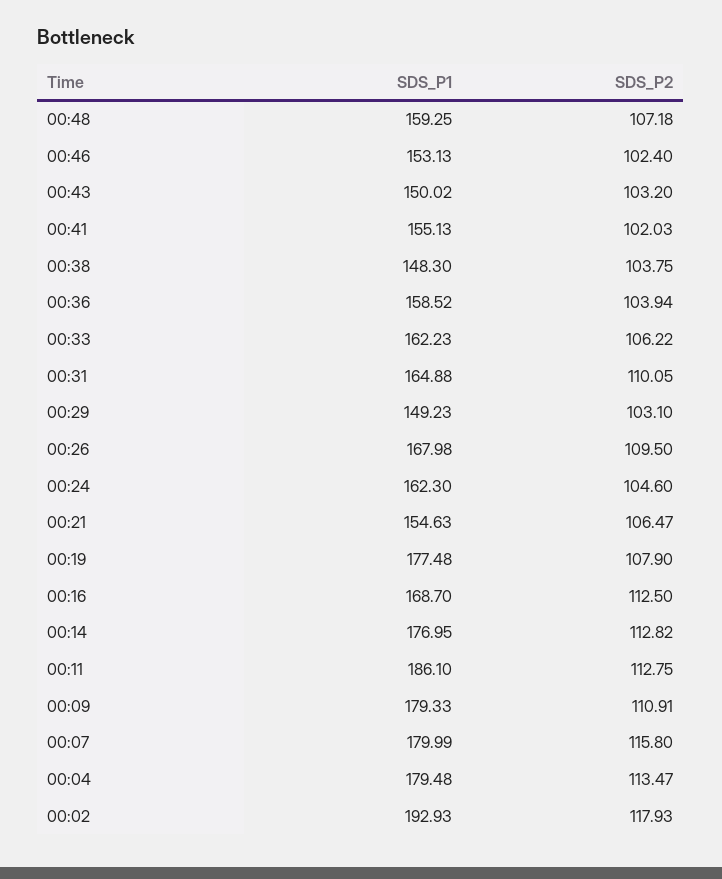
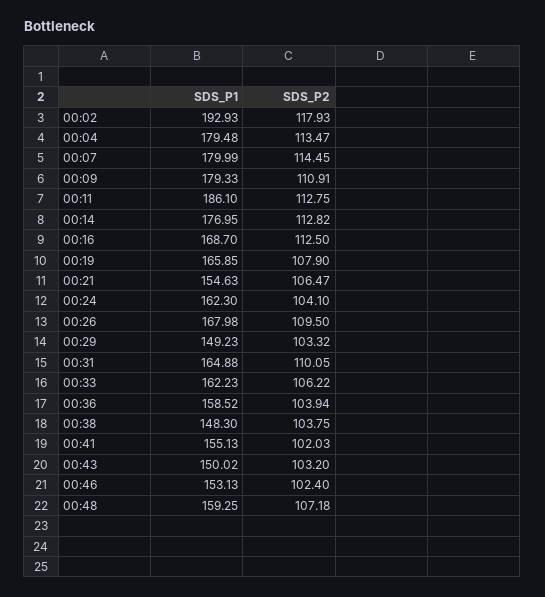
SDS_P2, 00:29: 103.1 -> 103.32
SDS_P2, 00:24: 104.6 -> 104.1
SDS_P1, 00:19: 177.48 -> 165.85
SDS_P2, 00:07: 115.8 -> 114.45

